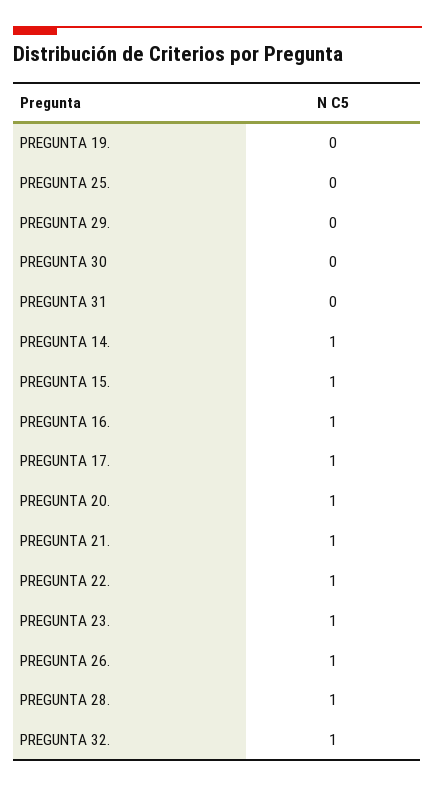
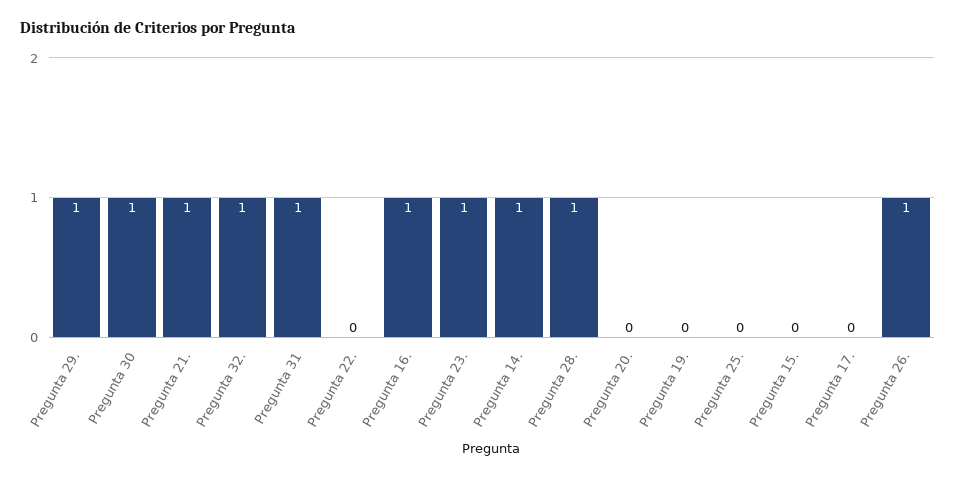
PREGUNTA 29.: 0 -> 1
PREGUNTA 30: 0 -> 1
PREGUNTA 31: 0 -> 1
PREGUNTA 15.: 1 -> 0
PREGUNTA 17.: 1 -> 0
PREGUNTA 20.: 1 -> 0
PREGUNTA 22.: 1 -> 0

